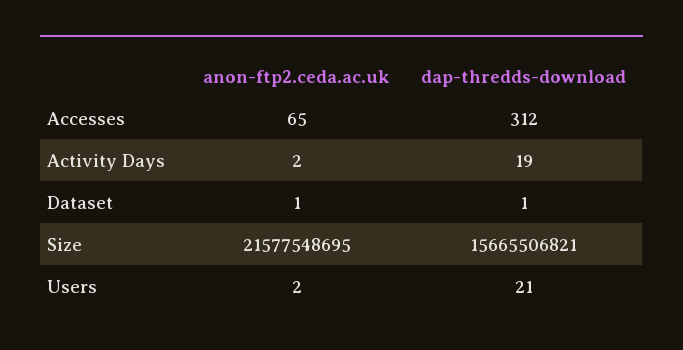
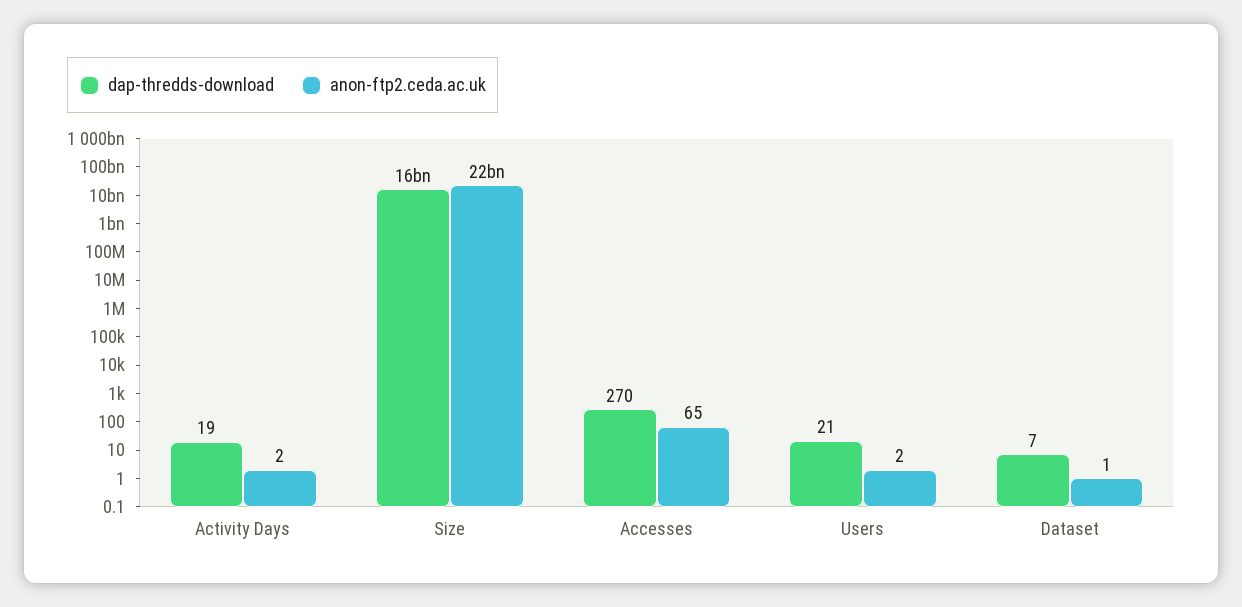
dap-thredds-download, Accesses: 312 -> 270
dap-thredds-download, Dataset: 1 -> 7

